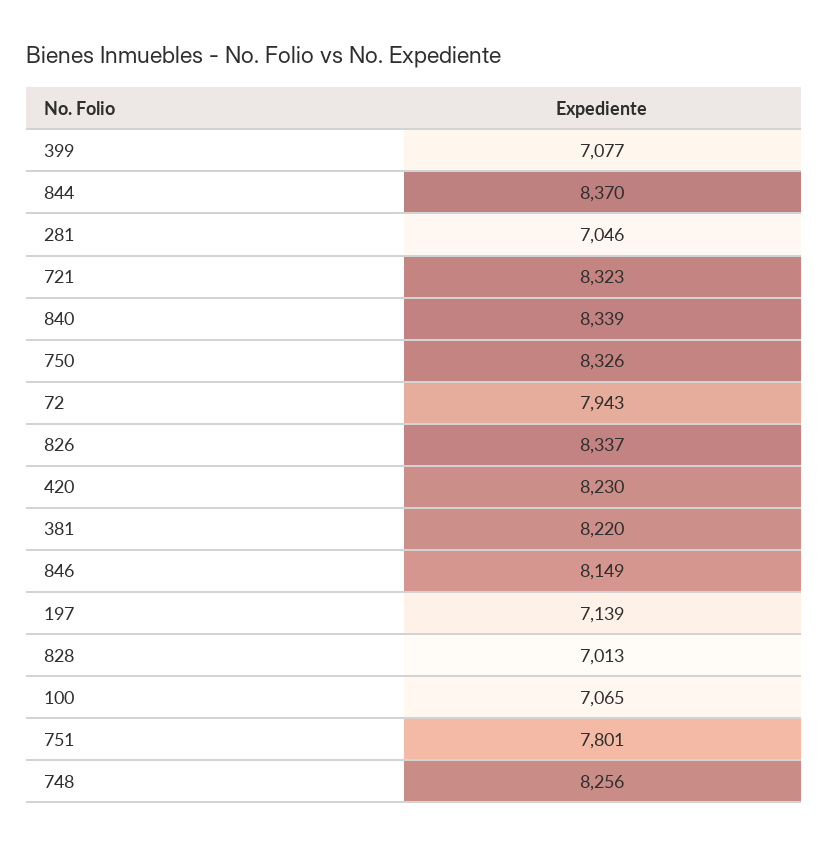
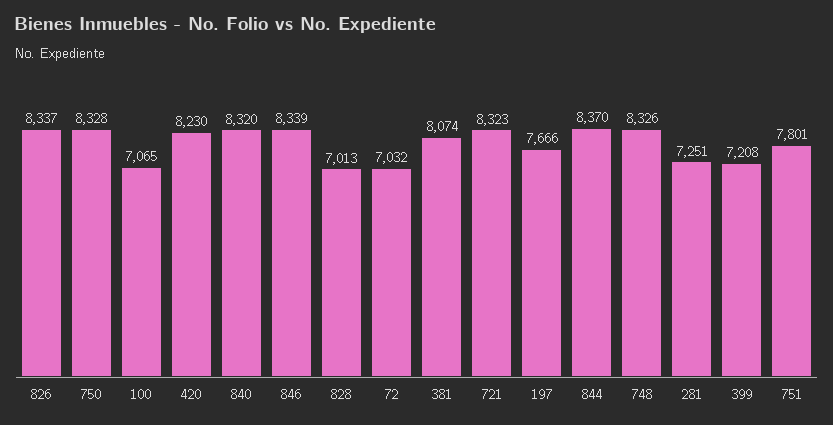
399: 7077 -> 7208
281: 7046 -> 7251
840: 8339 -> 8320
750: 8326 -> 8328
72: 7943 -> 7032
381: 8220 -> 8074
846: 8149 -> 8339
197: 7139 -> 7666
748: 8256 -> 8326

